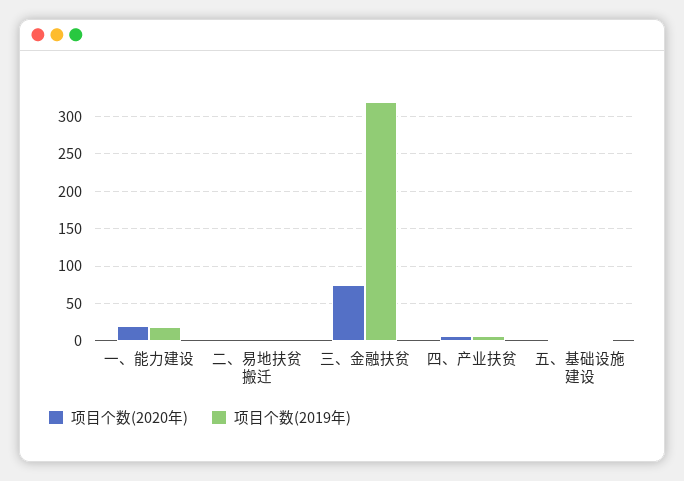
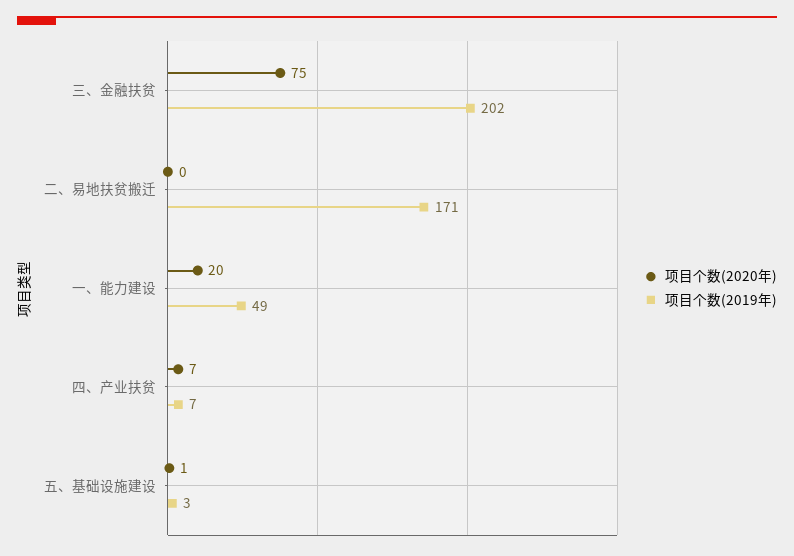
项目个数(2019年), 一、能力建设: 20 -> 49
项目个数(2019年), 二、易地扶贫搬迁: 0 -> 171
项目个数(2019年), 三、金融扶贫: 320 -> 202

